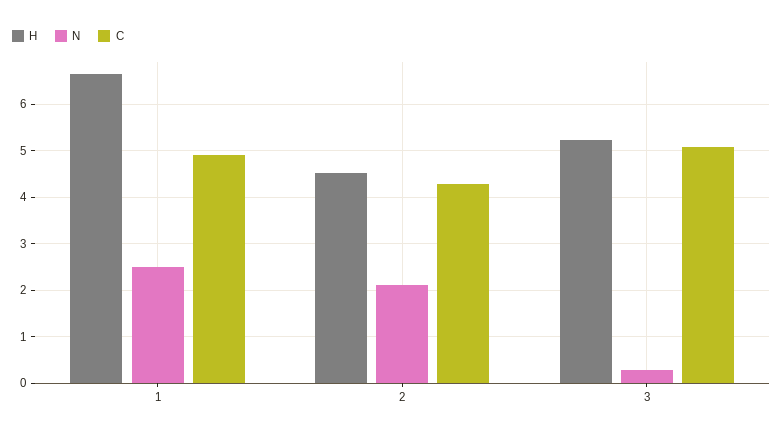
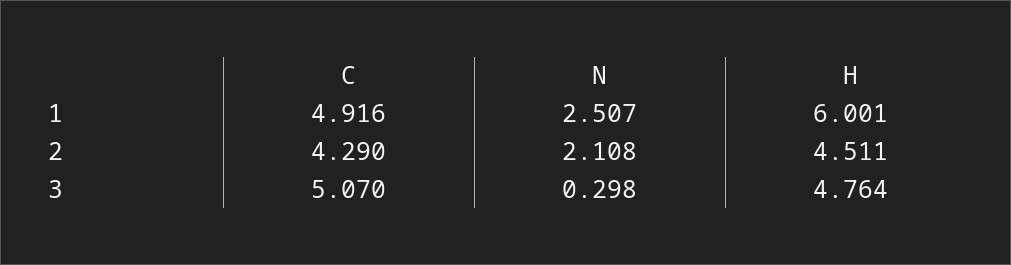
H, 1: 6.6 -> 6.001
H, 3: 5.2 -> 4.764

